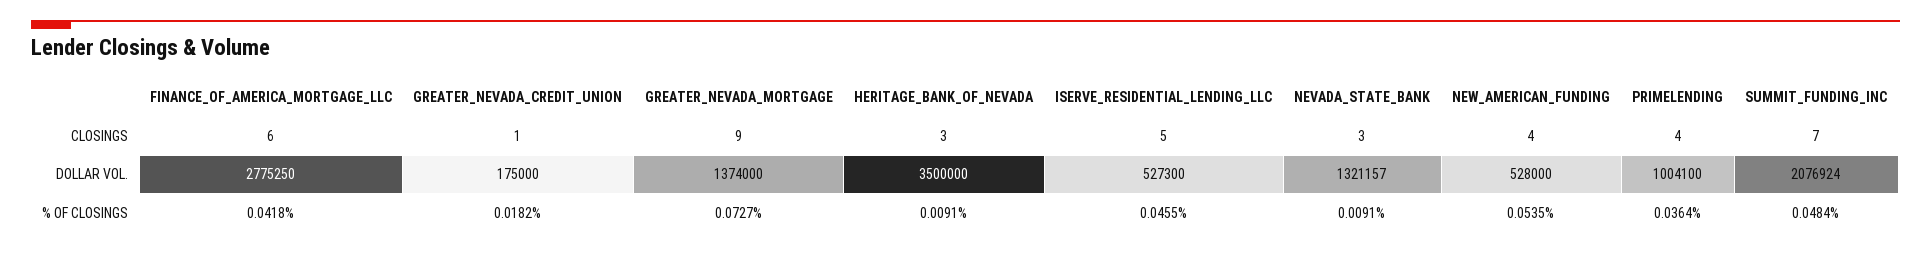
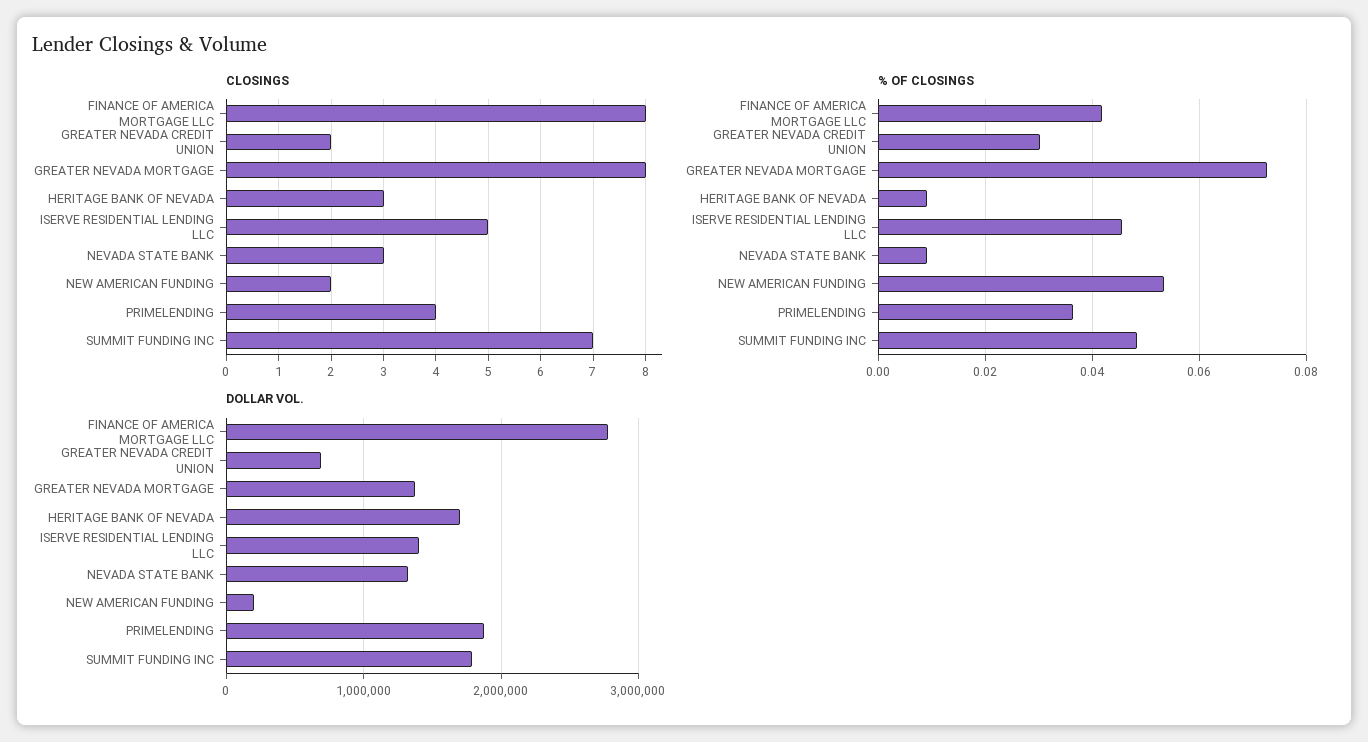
CLOSINGS, FINANCE_OF_AMERICA_MORTGAGE_LLC: 6 -> 8
CLOSINGS, GREATER_NEVADA_CREDIT_UNION: 1 -> 2
CLOSINGS, GREATER_NEVADA_MORTGAGE: 9 -> 8
CLOSINGS, NEW_AMERICAN_FUNDING: 4 -> 2
DOLLAR VOL., GREATER_NEVADA_CREDIT_UNION: 175000 -> 700000
DOLLAR VOL., HERITAGE_BANK_OF_NEVADA: 3500000 -> 1700000
DOLLAR VOL., ISERVE_RESIDENTIAL_LENDING_LLC: 527300 -> 1400000
DOLLAR VOL., NEW_AMERICAN_FUNDING: 528000 -> 200000
DOLLAR VOL., PRIMELENDING: 1004100 -> 1900000
DOLLAR VOL., SUMMIT_FUNDING_INC: 2076924 -> 1800000
% OF CLOSINGS, GREATER_NEVADA_CREDIT_UNION: 0.0182 -> 0.03

